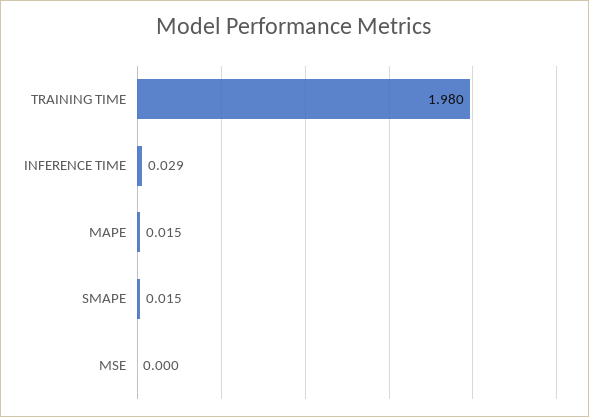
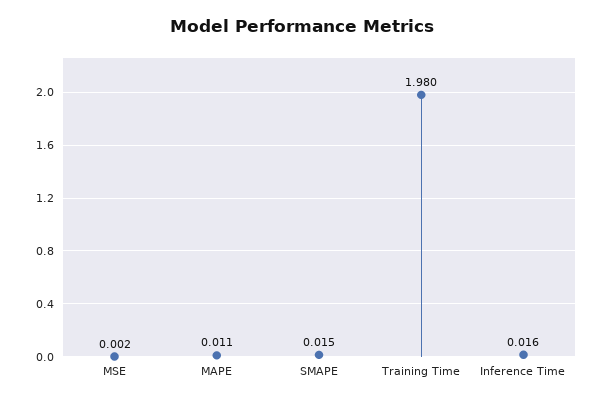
INFERENCE TIME: 0.029 -> 0.016
MAPE: 0.015 -> 0.011
MSE: 0 -> 0.002

